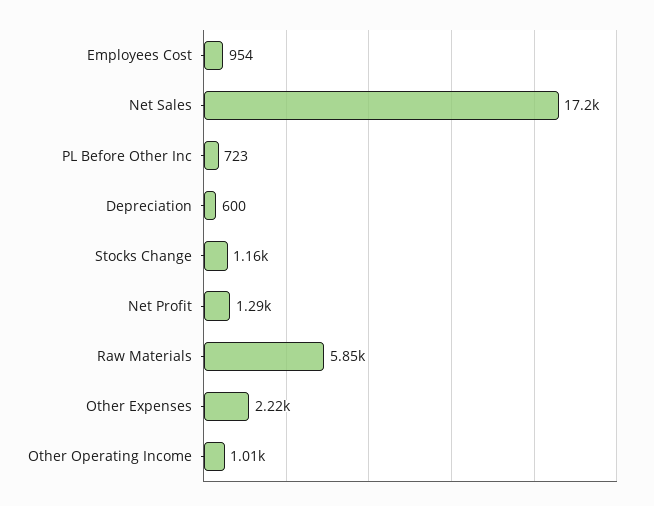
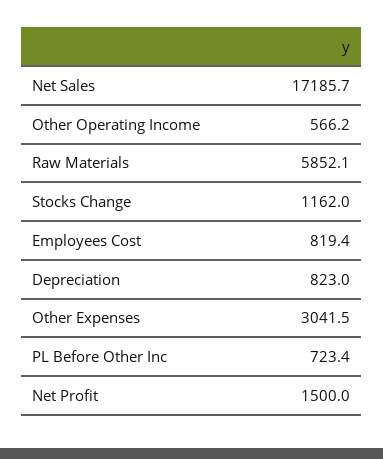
Employees Cost: 954 -> 819.4
Depreciation: 600 -> 823
Net Profit: 1290 -> 1500
Other Expenses: 2220 -> 3041.5
Other Operating Income: 1010 -> 566.2

